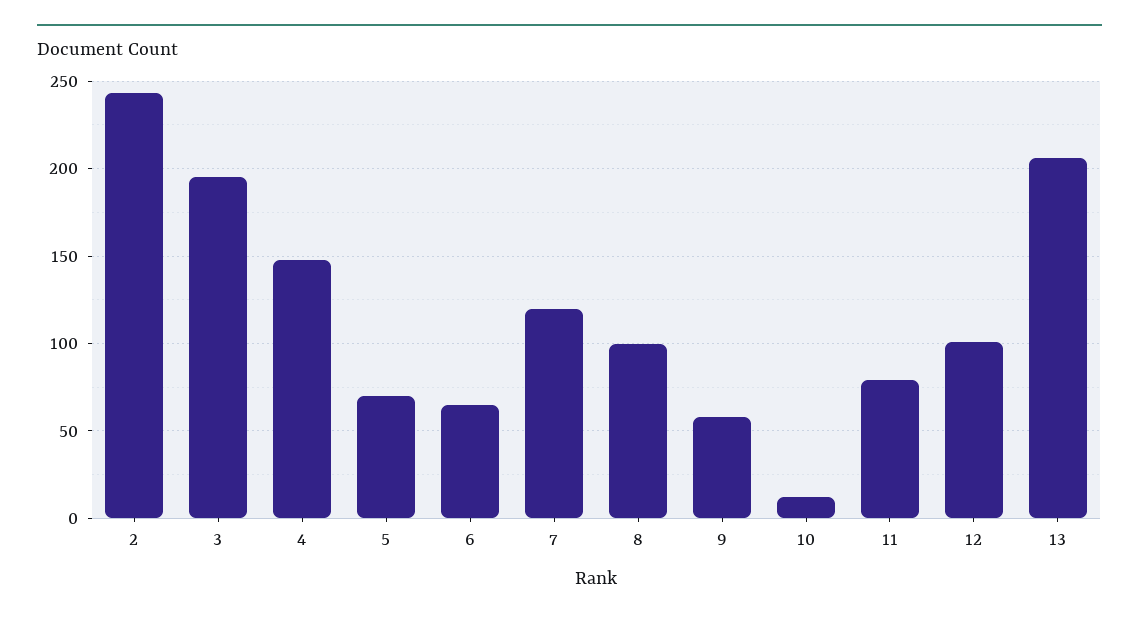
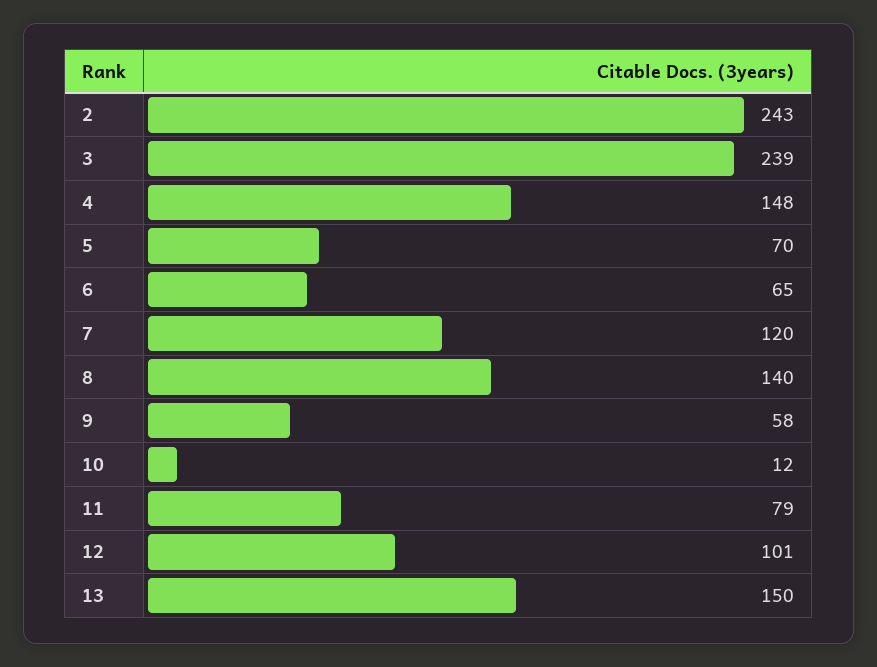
3: 195 -> 239
8: 100 -> 140
13: 205 -> 150

